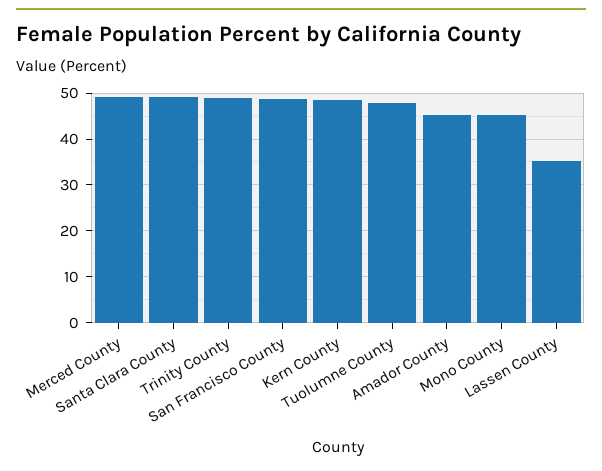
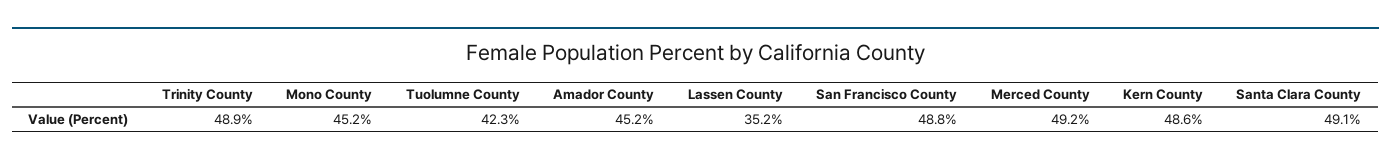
Tuolumne County: 48 -> 42.3

